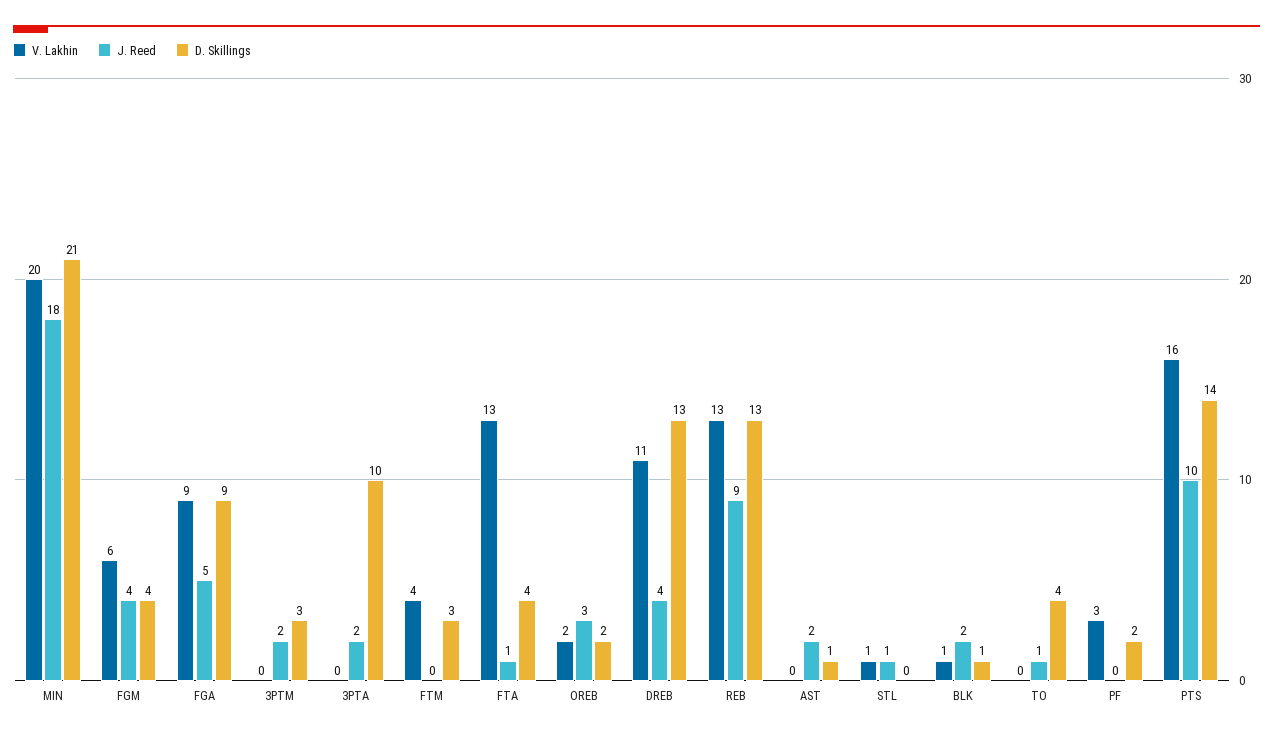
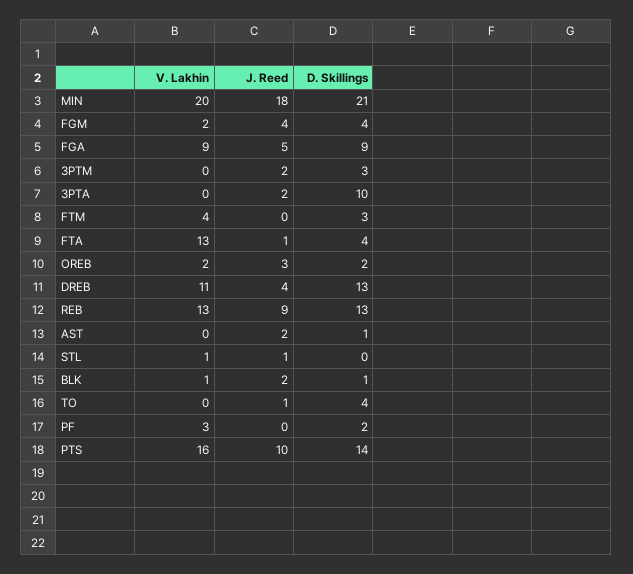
V. Lakhin, FGM: 6 -> 2

